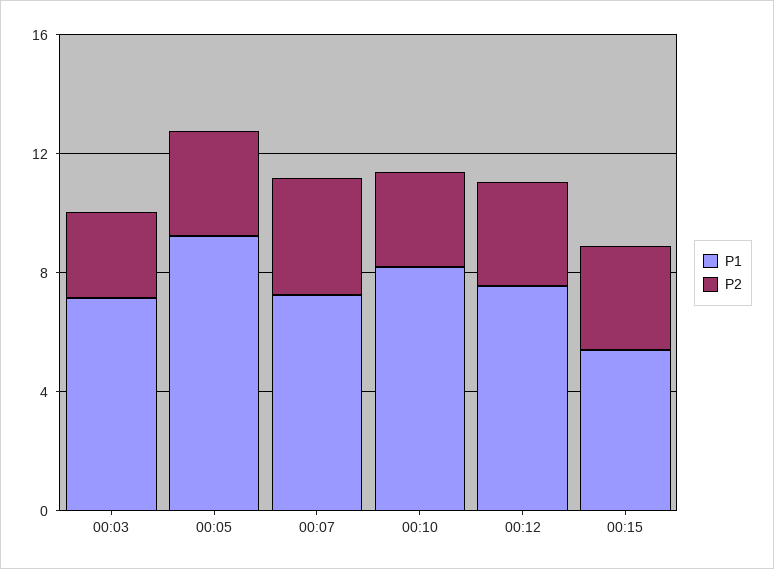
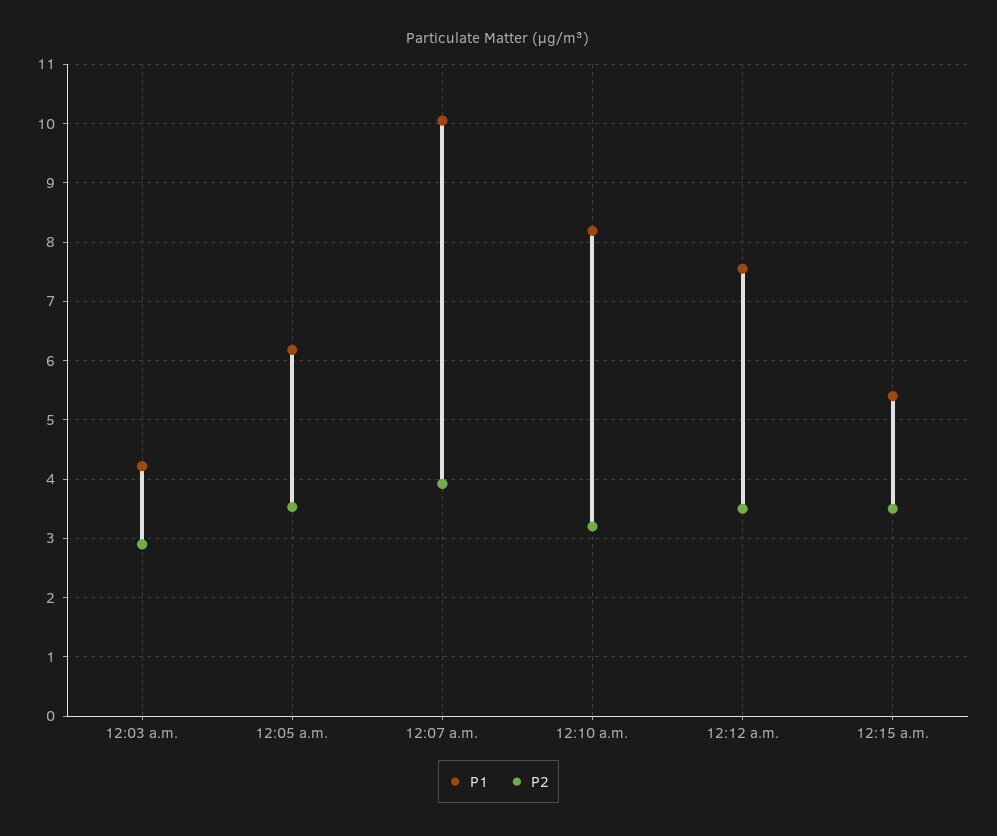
P1, 00:03: 7 -> 4.2
P1, 00:05: 9 -> 6.2
P1, 00:07: 7 -> 10

